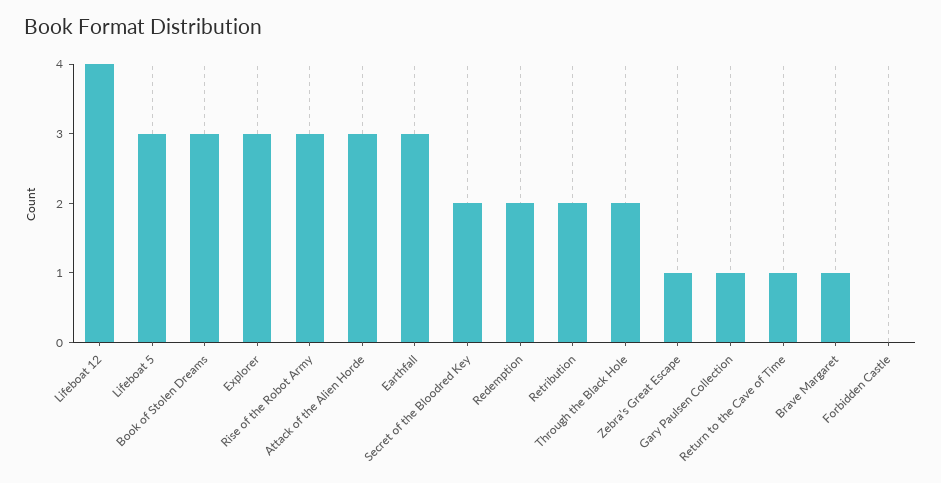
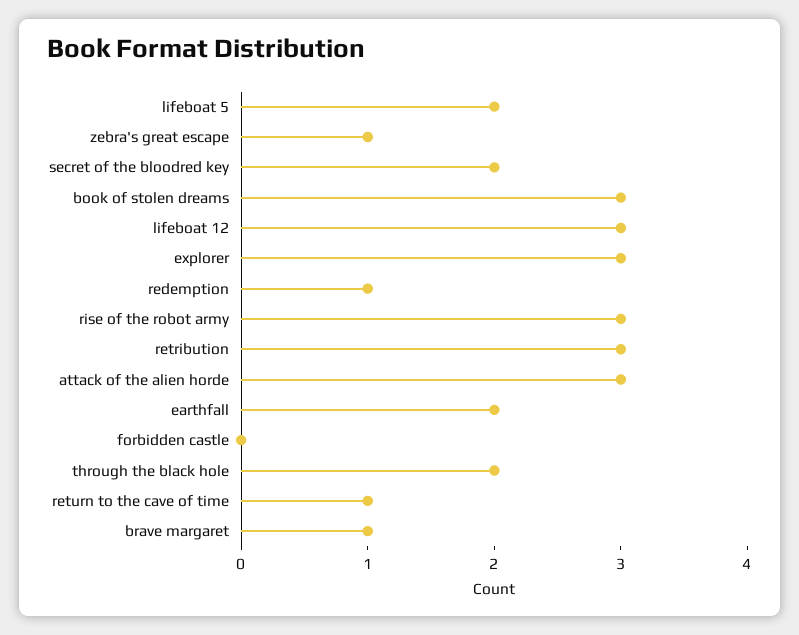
Lifeboat 12: 4 -> 3
Lifeboat 5: 3 -> 2
Earthfall: 3 -> 2
Redemption: 2 -> 1
Retribution: 2 -> 3
Gary Paulsen Collection: 1 -> none

